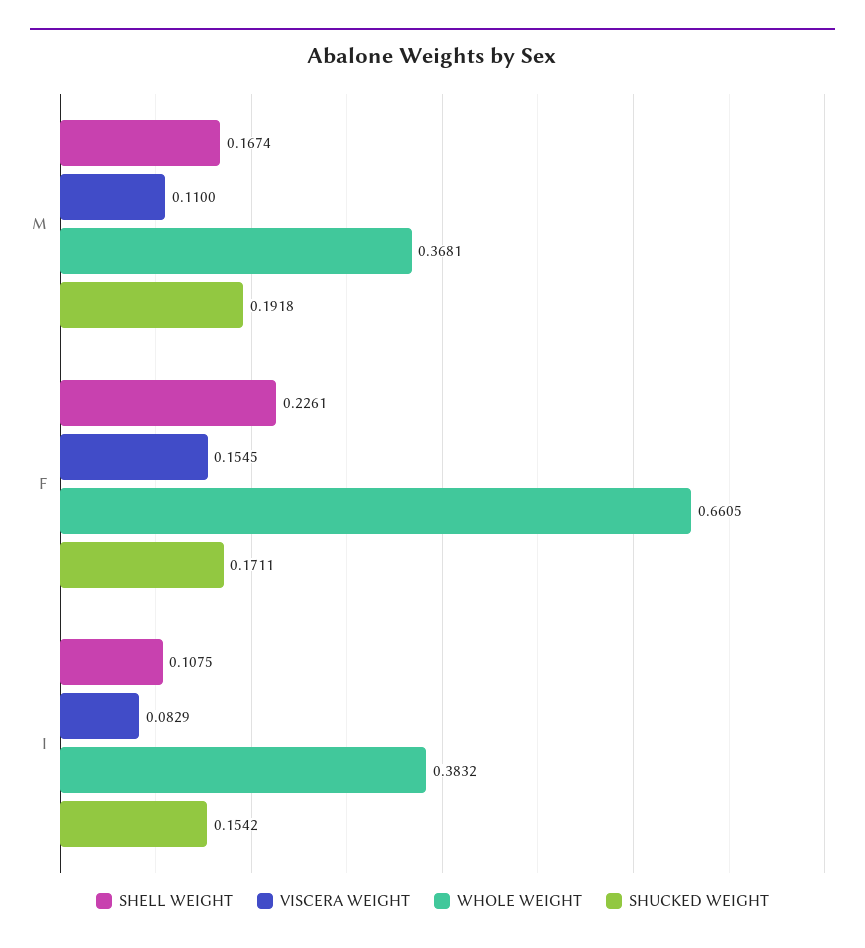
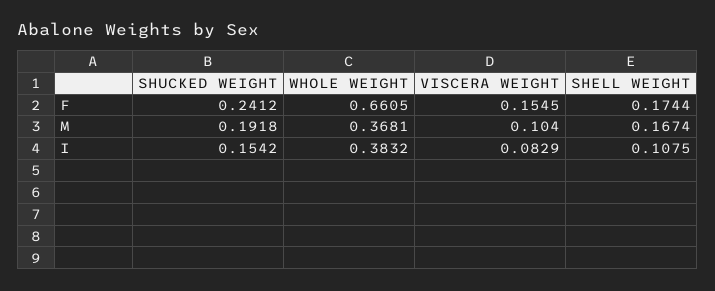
VISCERA WEIGHT, M: 0.11 -> 0.104
SHELL WEIGHT, F: 0.2261 -> 0.1744
SHUCKED WEIGHT, F: 0.1711 -> 0.2412

